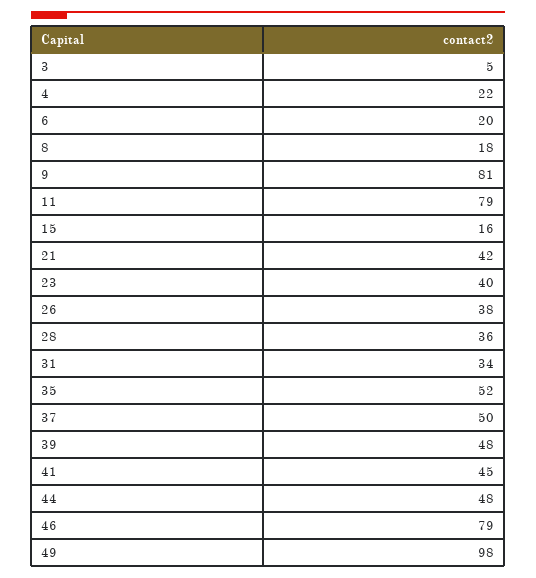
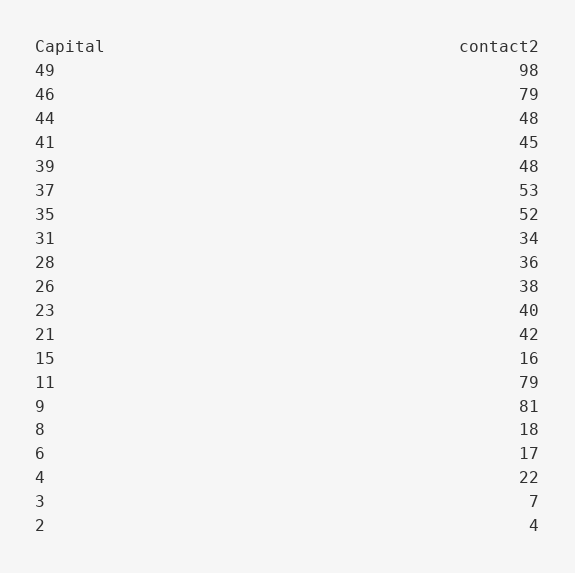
3: 5 -> 7
6: 20 -> 17
37: 50 -> 53
2: none -> 4

